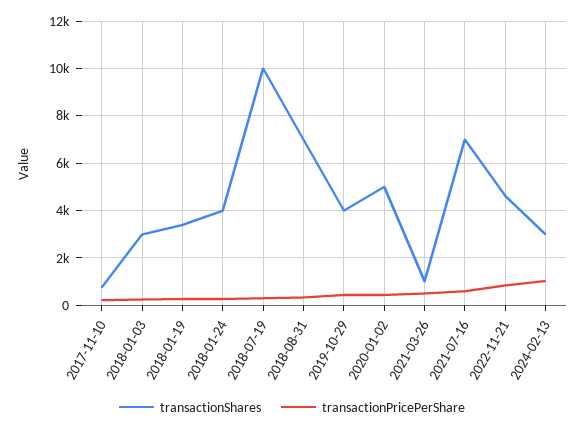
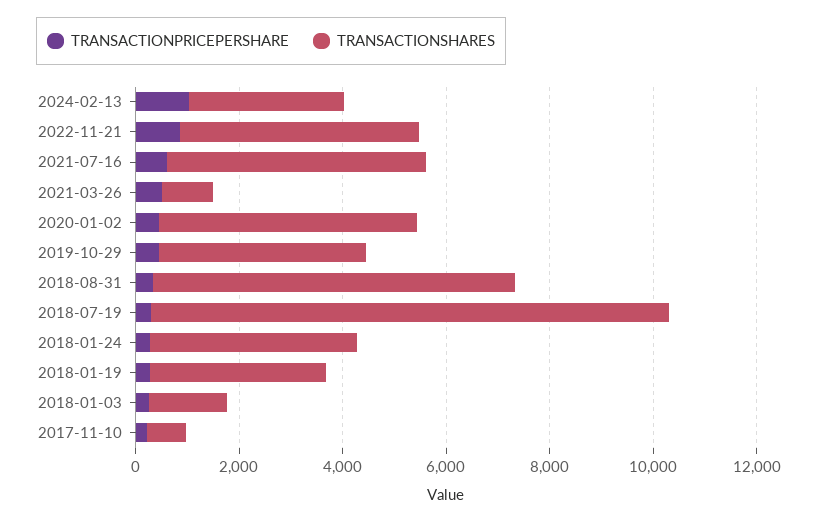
transactionShares, 2018-01-03: 3000 -> 1500
transactionShares, 2021-07-16: 7000 -> 5000

